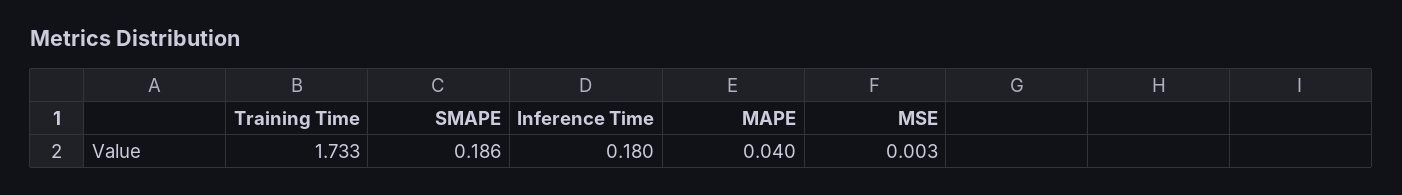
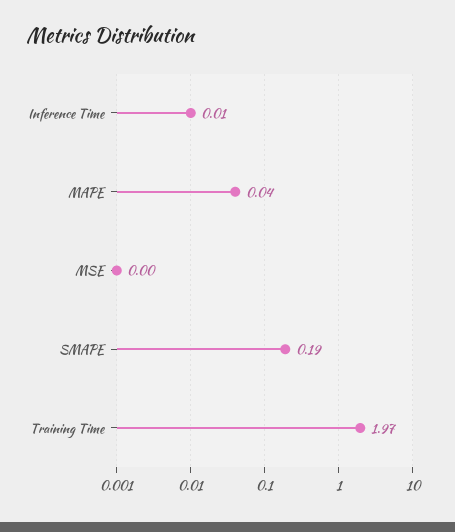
Training Time: 1.733 -> 1.97
Inference Time: 0.18 -> 0.01

